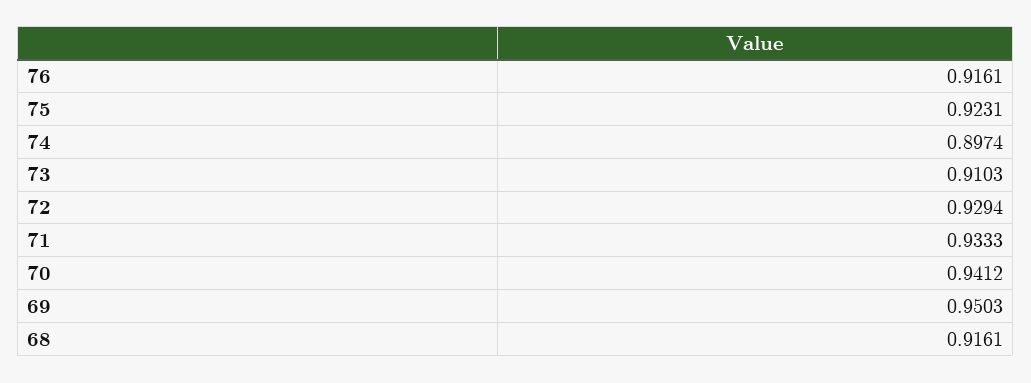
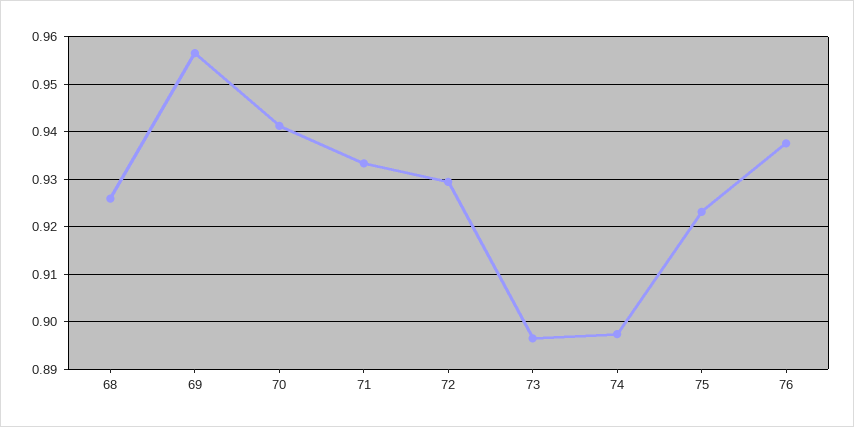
76: 0.9161 -> 0.938
73: 0.9103 -> 0.896
69: 0.9503 -> 0.956
68: 0.9161 -> 0.926

